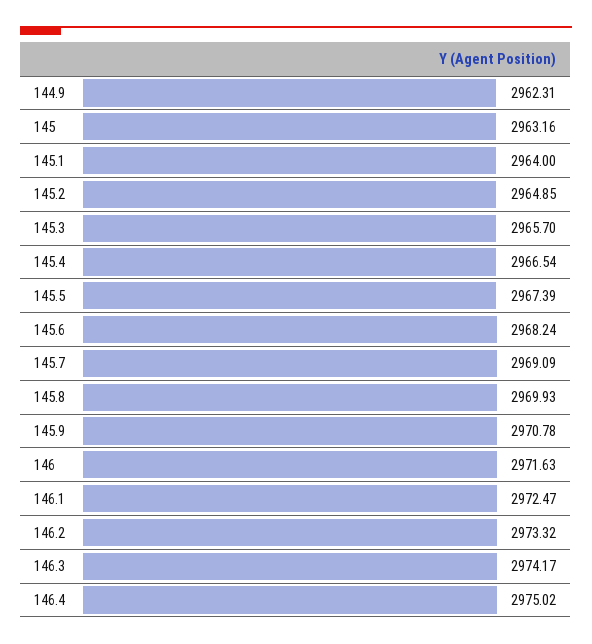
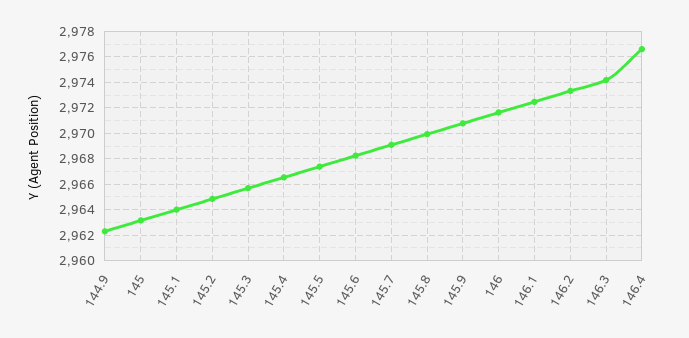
146.4: 2975.02 -> 2976.5

